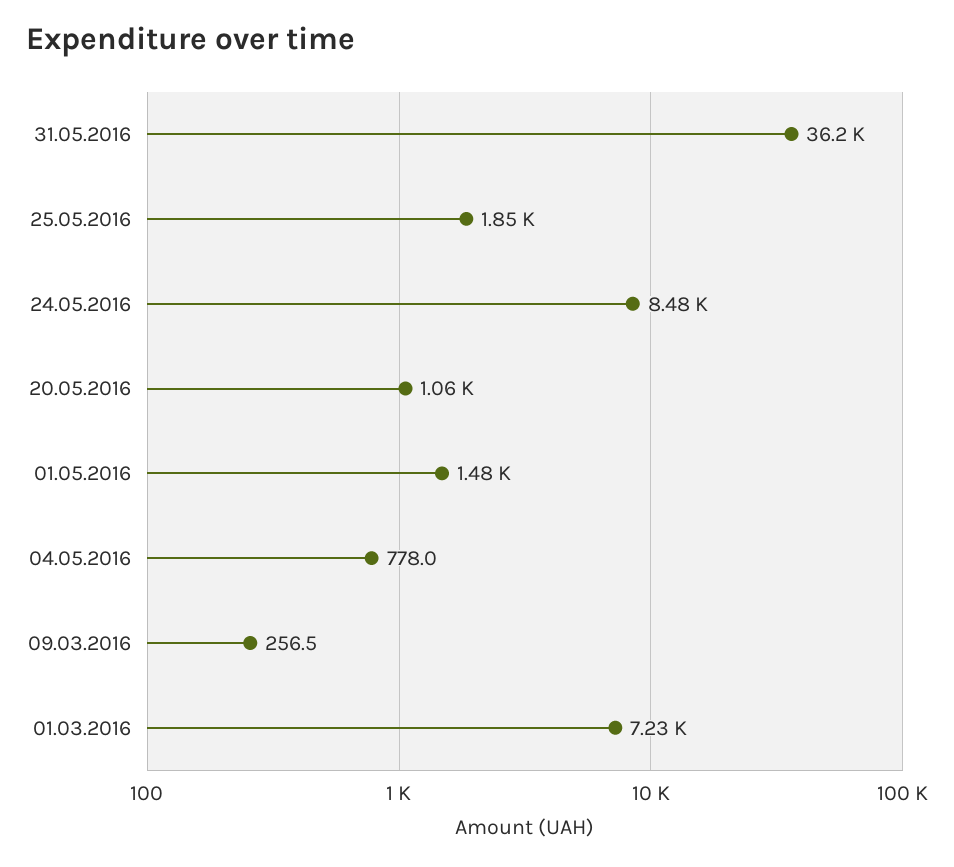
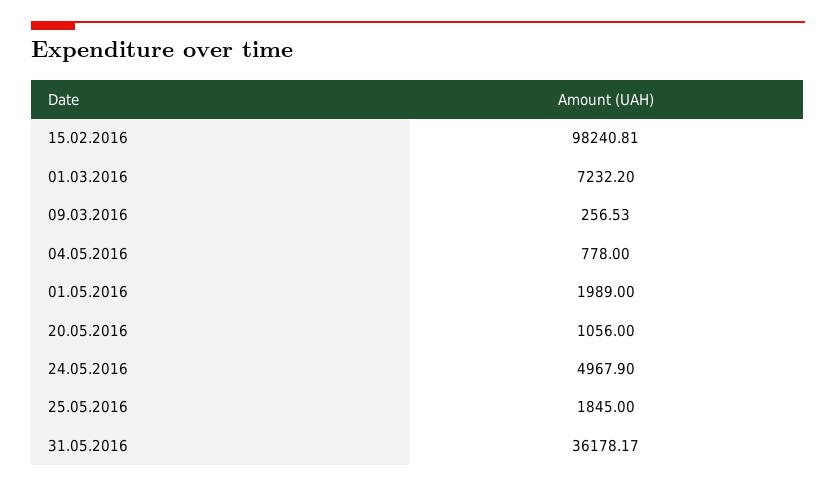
24.05.2016: 8480 -> 4967.9
01.05.2016: 1480 -> 1989
15.02.2016: none -> 98240.81

